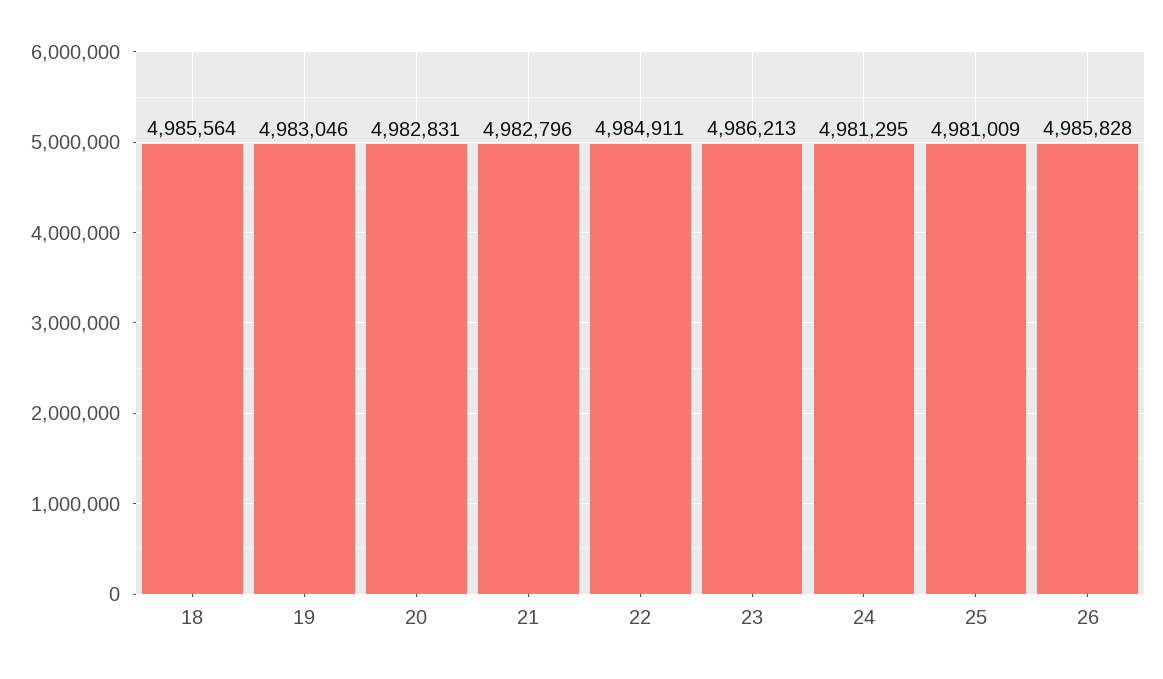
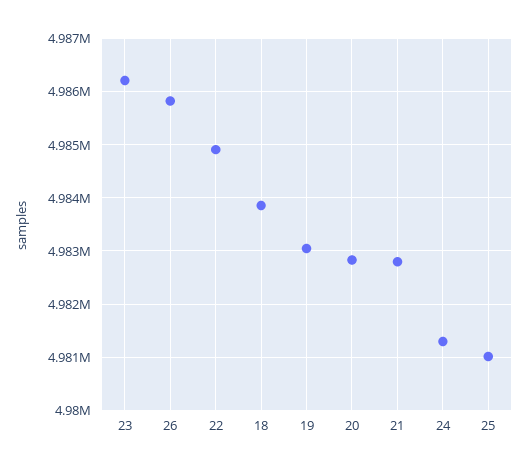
18: 4985564 -> 4983800

